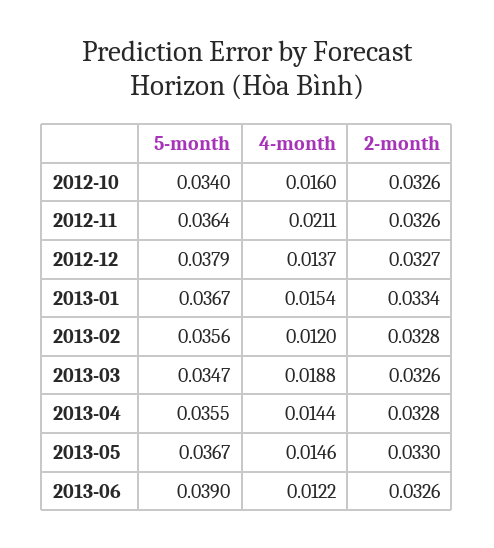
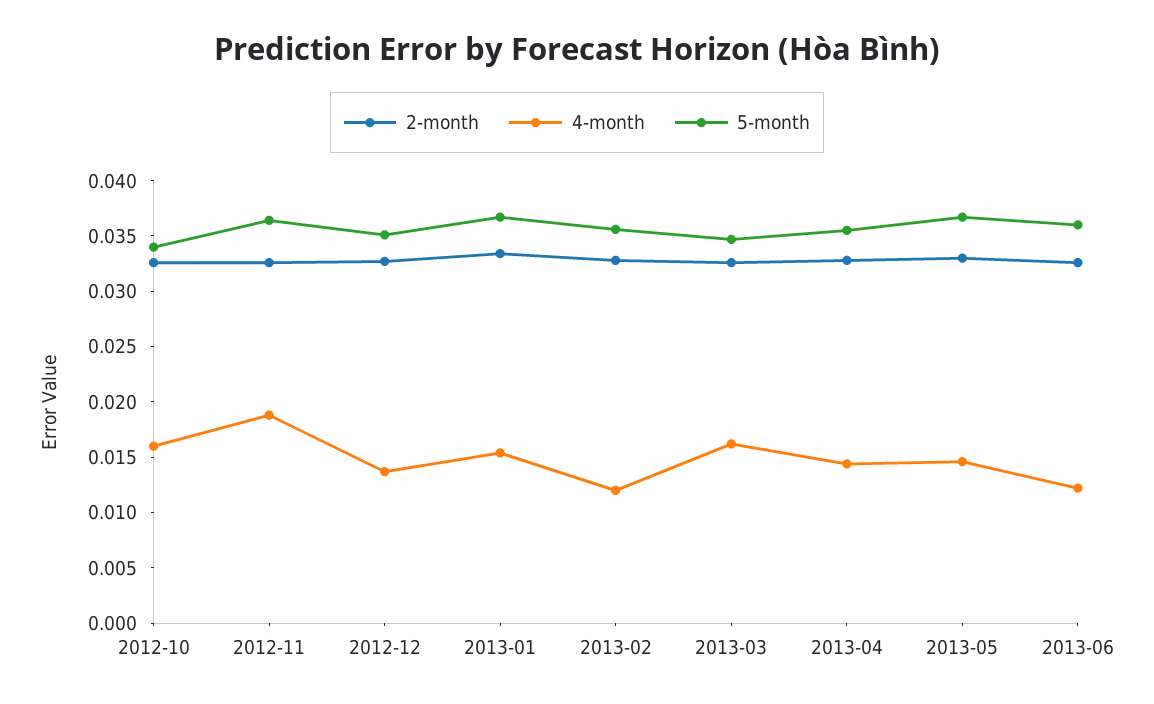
4-month, 2012-11: 0.0211 -> 0.019
5-month, 2012-12: 0.0379 -> 0.035
4-month, 2013-03: 0.0188 -> 0.016
5-month, 2013-06: 0.039 -> 0.036

